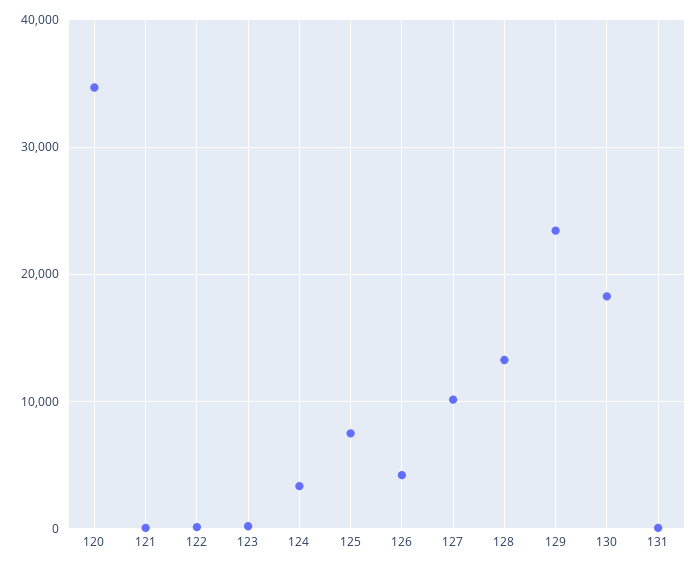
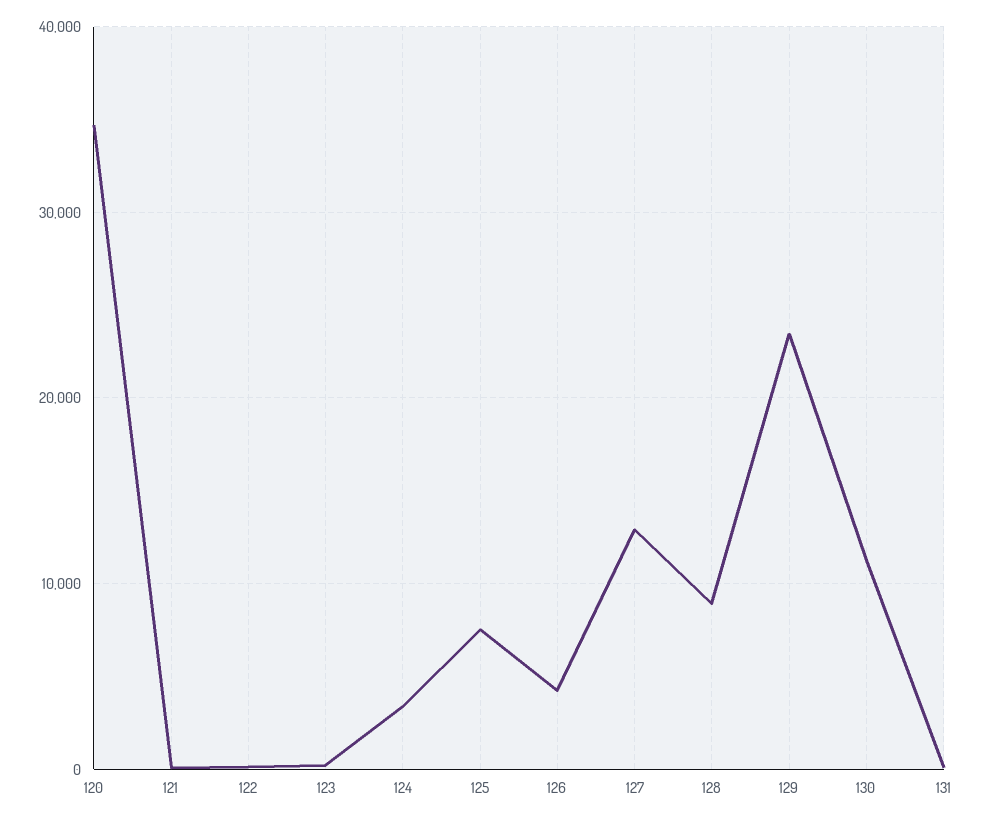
127: 10000 -> 13000
128: 13000 -> 9000
130: 18000 -> 11000

